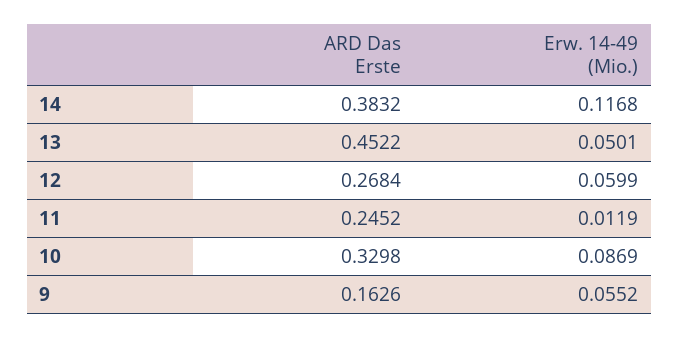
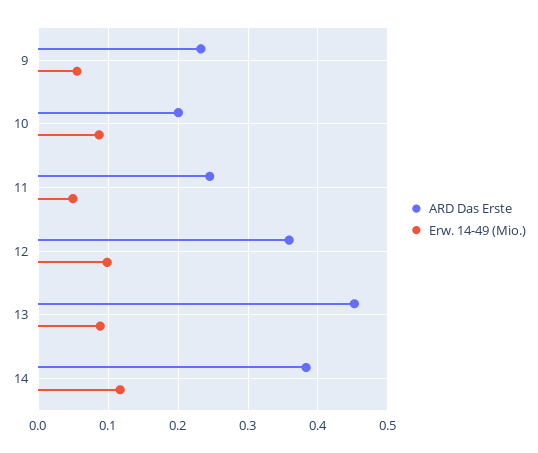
Erw. 14-49 (Mio.), 13: 0.0501 -> 0.09
ARD Das Erste, 12: 0.2684 -> 0.36
Erw. 14-49 (Mio.), 12: 0.0599 -> 0.1
Erw. 14-49 (Mio.), 11: 0.0119 -> 0.05
ARD Das Erste, 10: 0.3298 -> 0.2
ARD Das Erste, 9: 0.1626 -> 0.23

